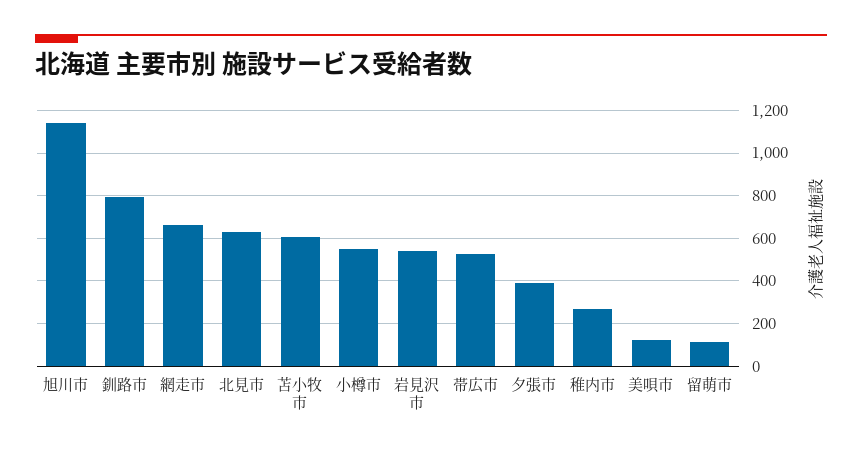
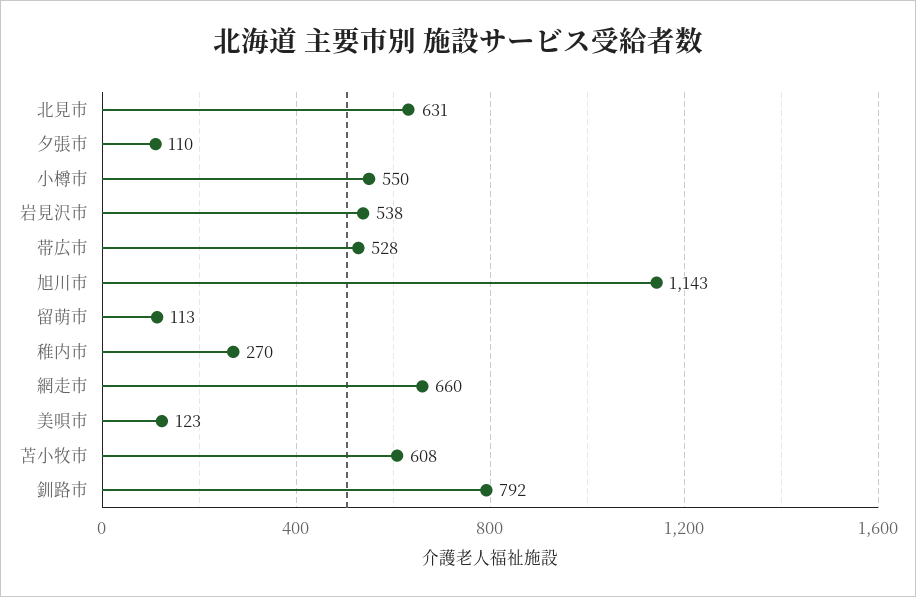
夕張市: 400 -> 110

